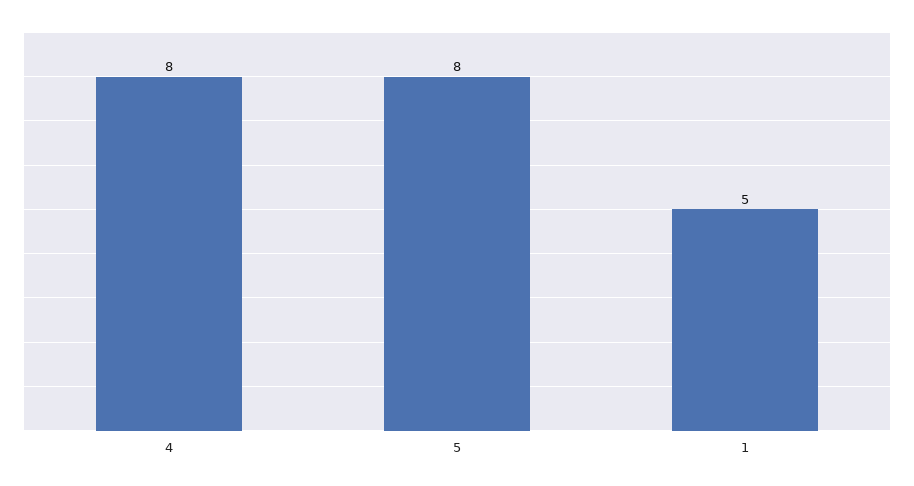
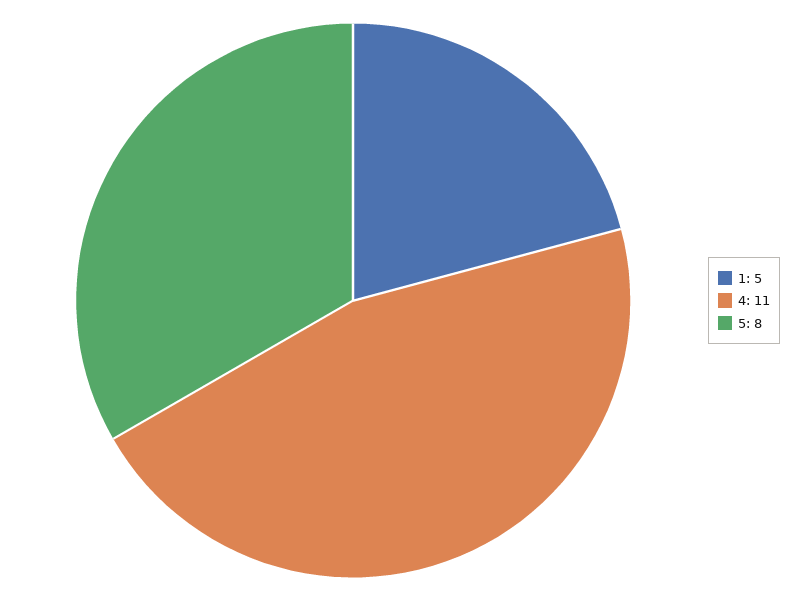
4: 8 -> 11

